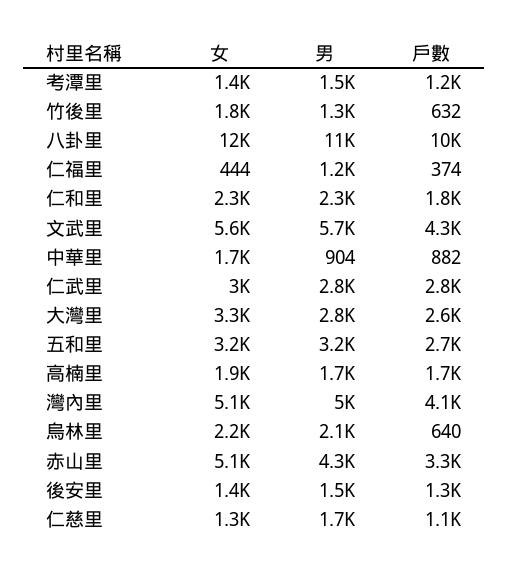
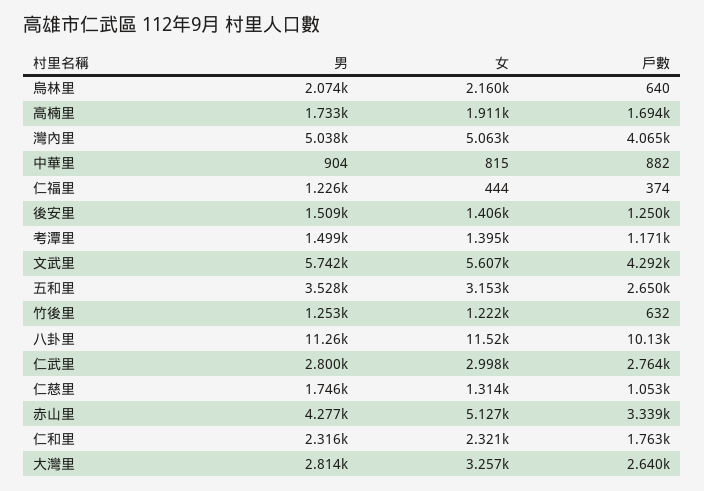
女, 竹後里: 1800 -> 1222
女, 中華里: 1700 -> 815
男, 五和里: 3200 -> 3528

